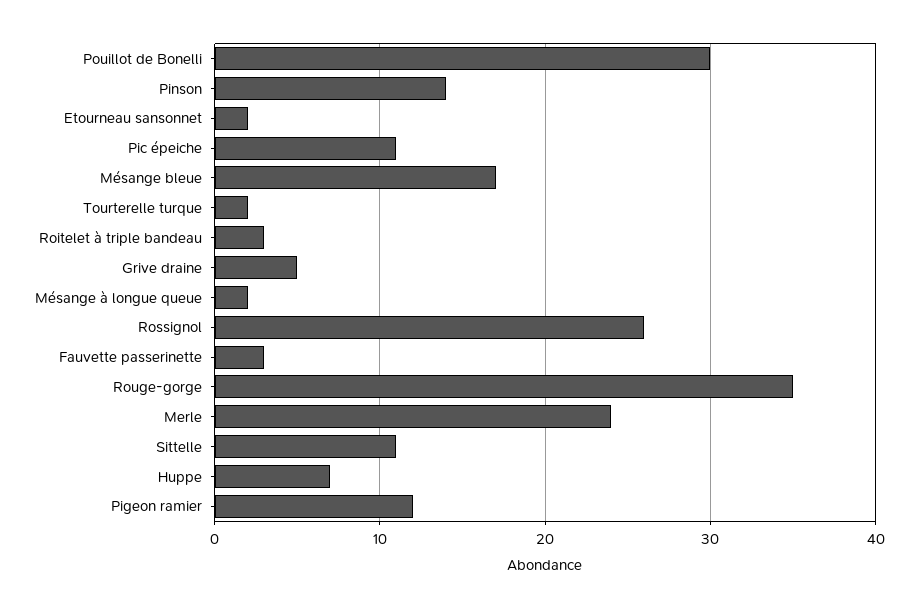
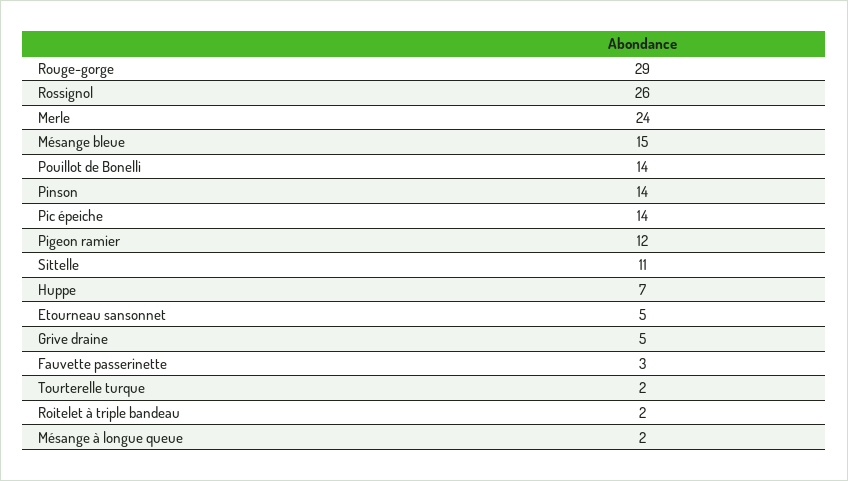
Pouillot de Bonelli: 30 -> 14
Etourneau sansonnet: 2 -> 5
Pic épeiche: 11 -> 14
Mésange bleue: 17 -> 15
Roitelet à triple bandeau: 3 -> 2
Rouge-gorge: 35 -> 29

